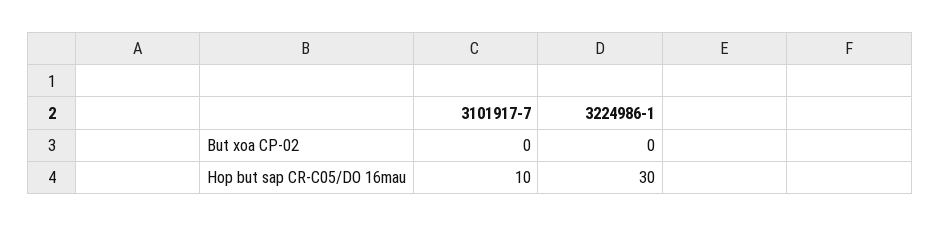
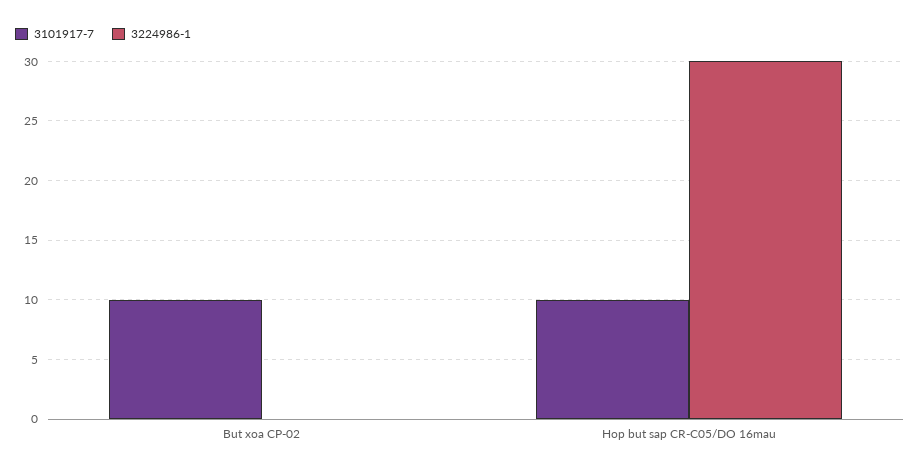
3101917-7, But xoa CP-02: 0 -> 10

